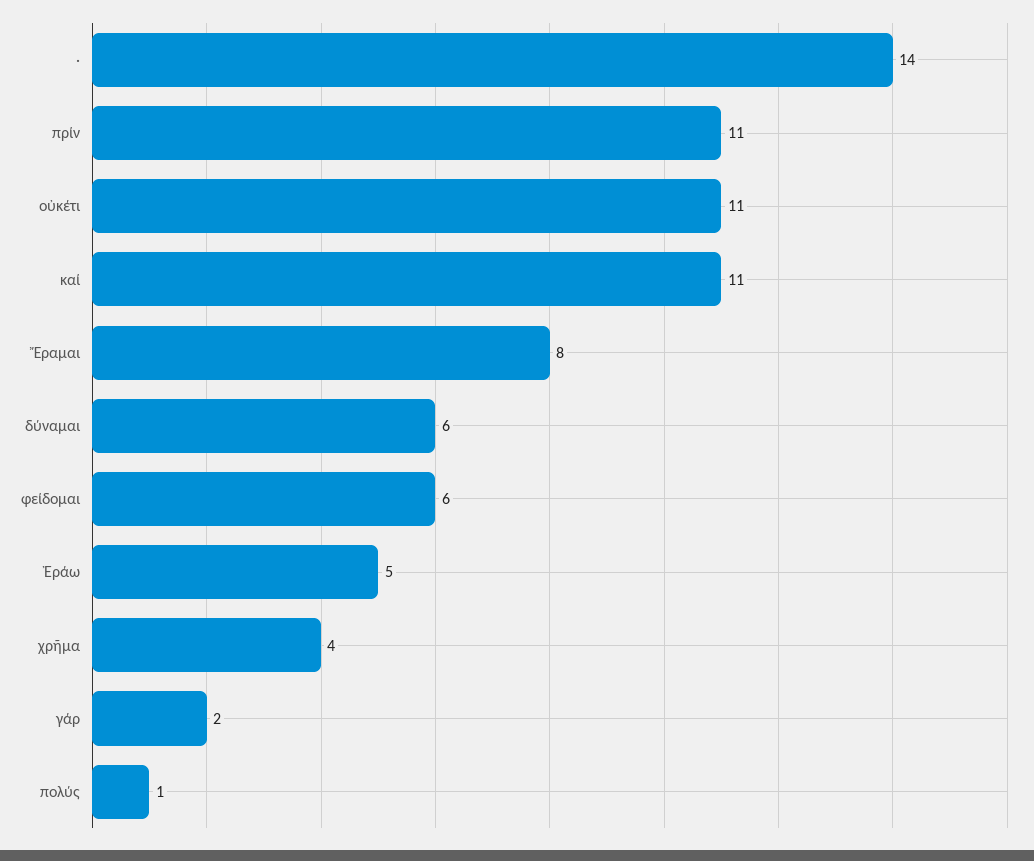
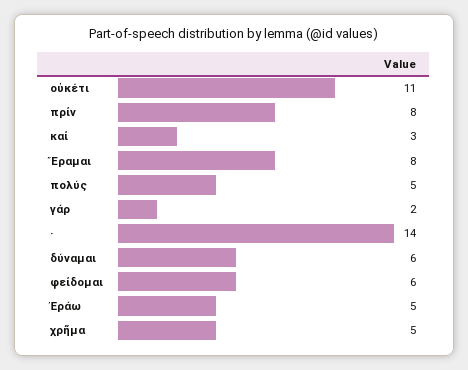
πρίν: 11 -> 8
καί: 11 -> 3
χρῆμα: 4 -> 5
πολύς: 1 -> 5

